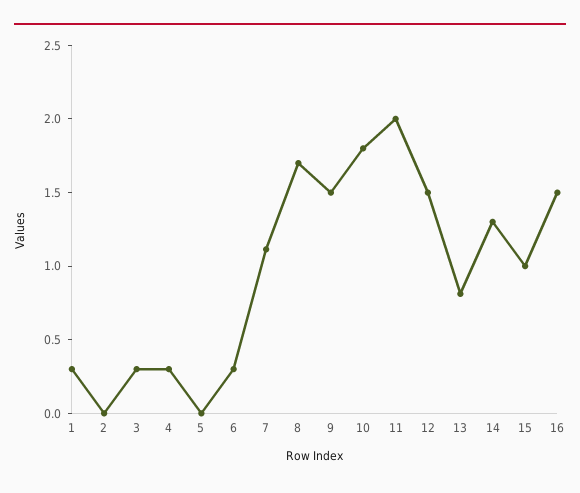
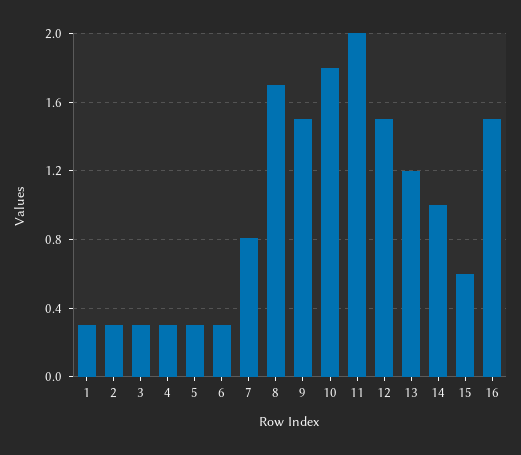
2: 0 -> 0.3
5: 0 -> 0.3
7: 1.1 -> 0.8
13: 0.8 -> 1.2
14: 1.3 -> 1
15: 1 -> 0.6

